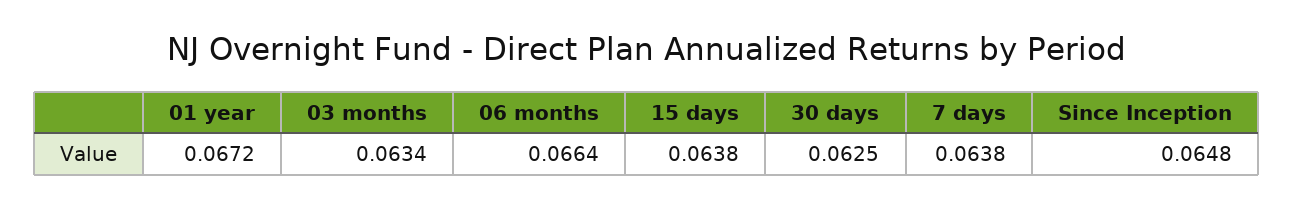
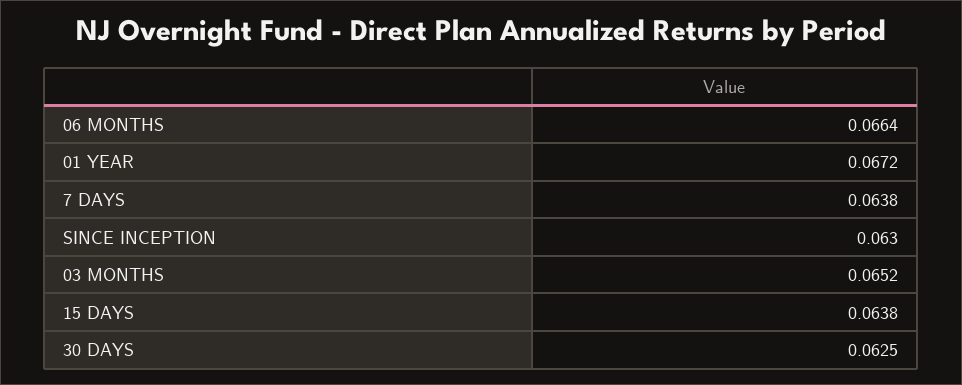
03 months: 0.0634 -> 0.0652
Since Inception: 0.0648 -> 0.063

